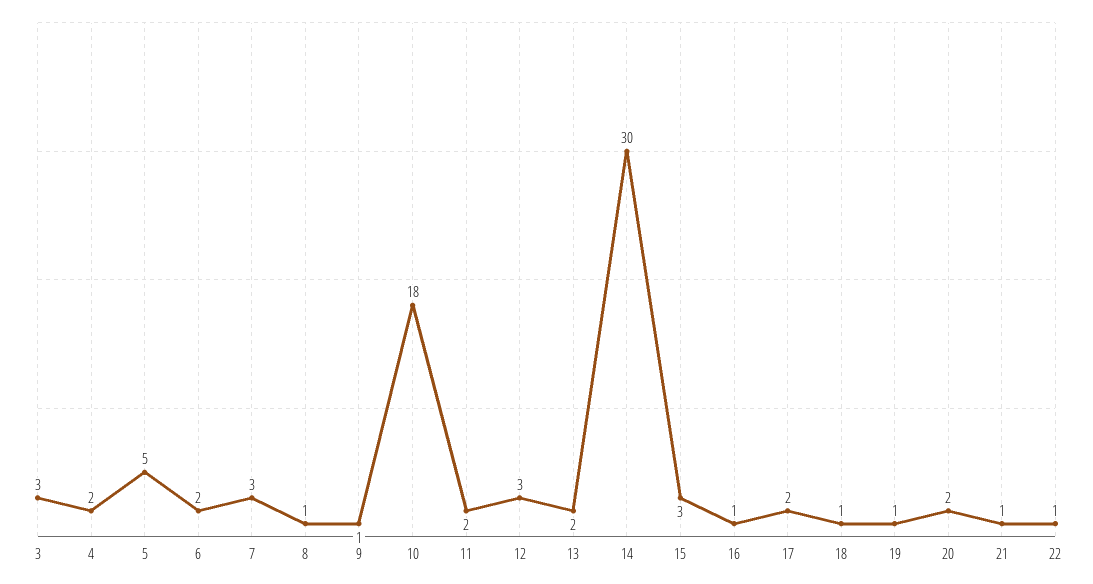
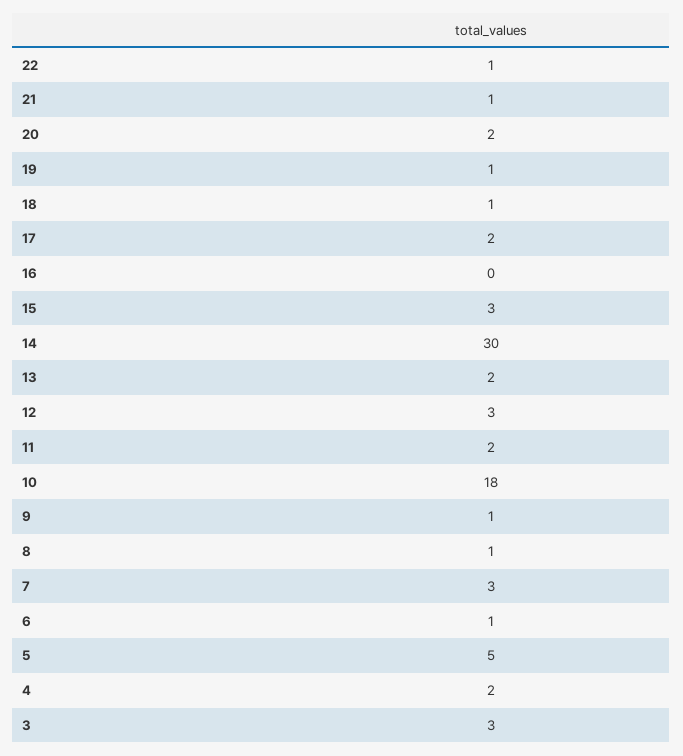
6: 2 -> 1
16: 1 -> 0

